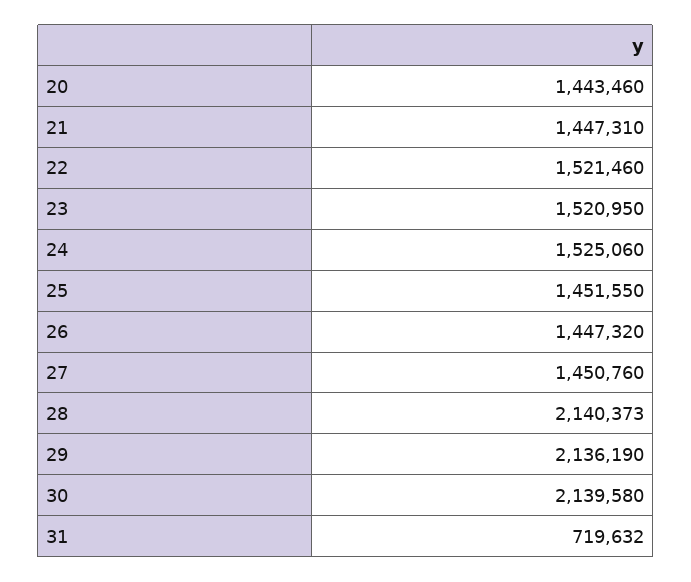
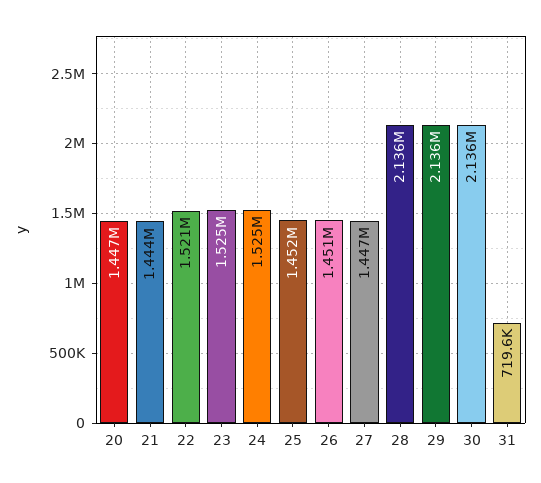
20: 1443460 -> 1447000
21: 1447310 -> 1444000
23: 1520950 -> 1525000
26: 1447320 -> 1451000
27: 1450760 -> 1447000
28: 2140373 -> 2136000
30: 2139580 -> 2136000

